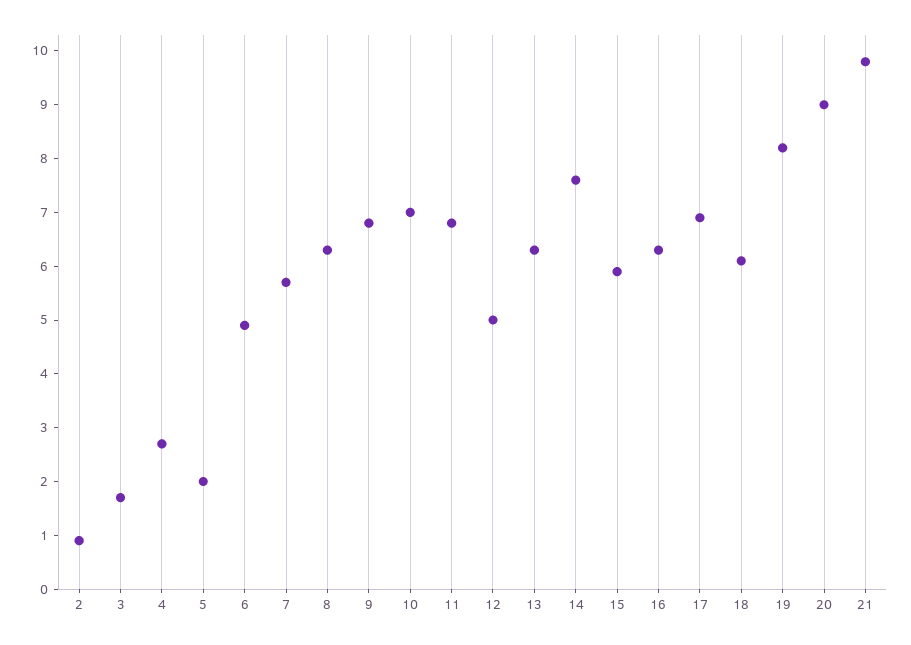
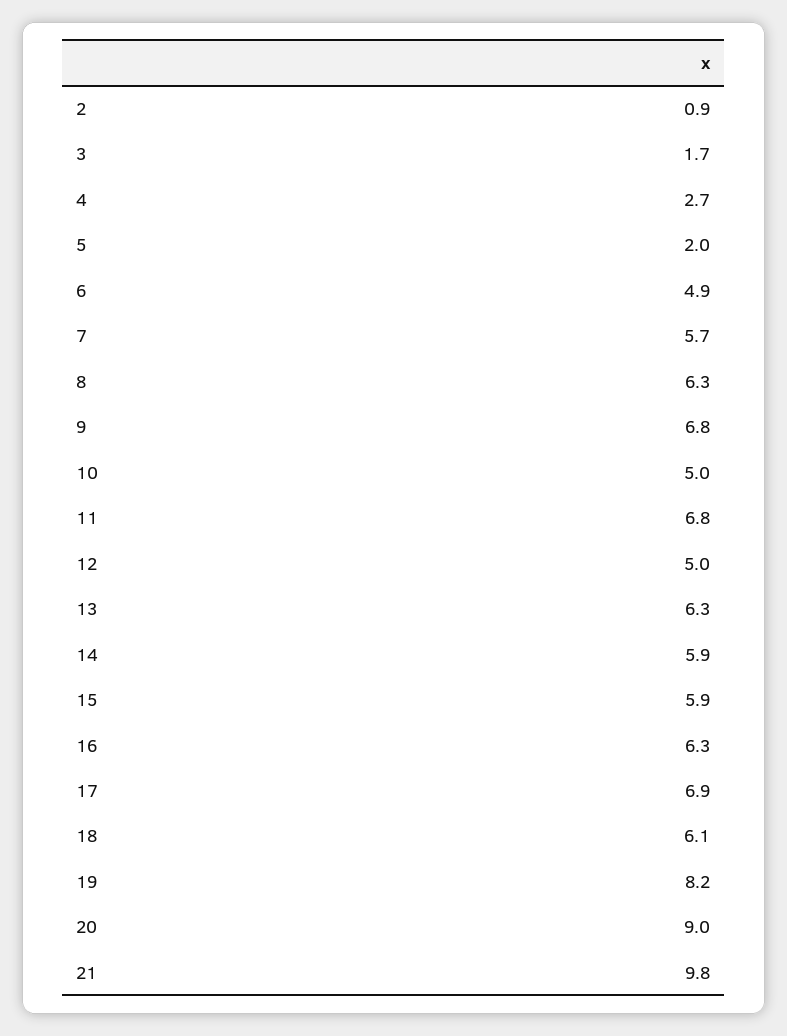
10: 7 -> 5
14: 7.5 -> 5.9

